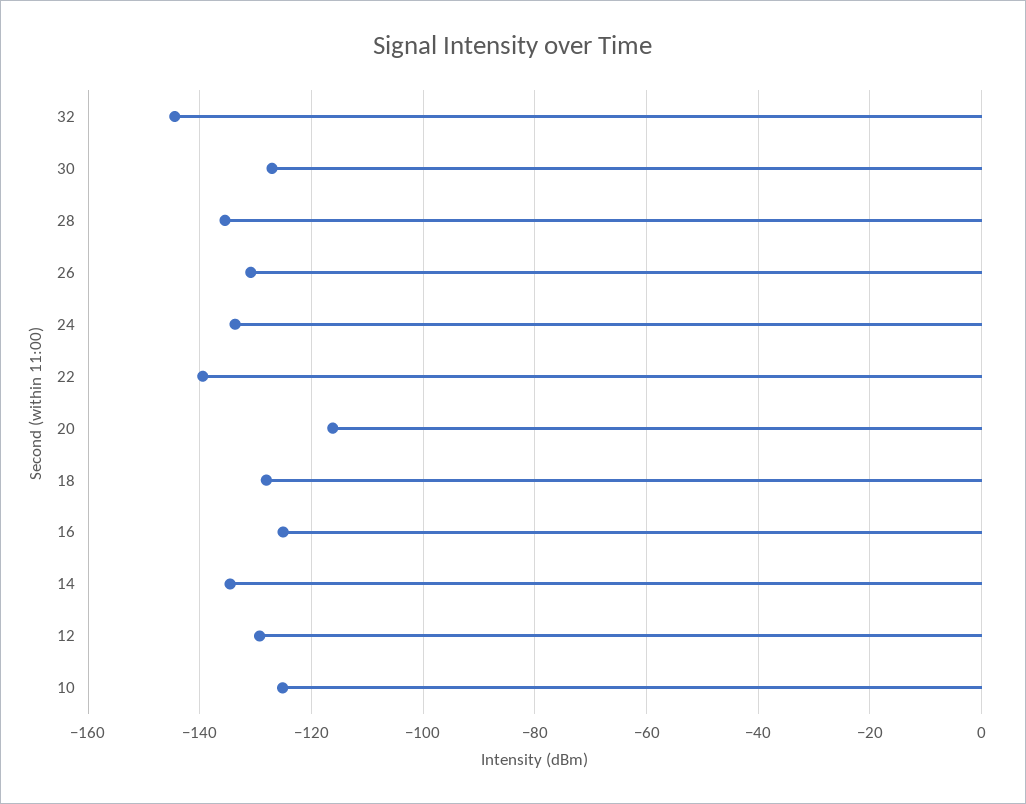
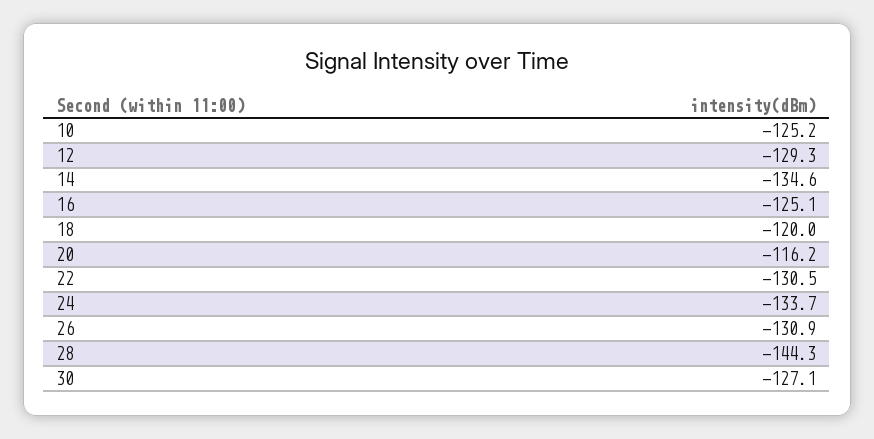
32: -144 -> none
28: -136 -> -144.3
22: -140 -> -130.5
18: -128 -> -120

